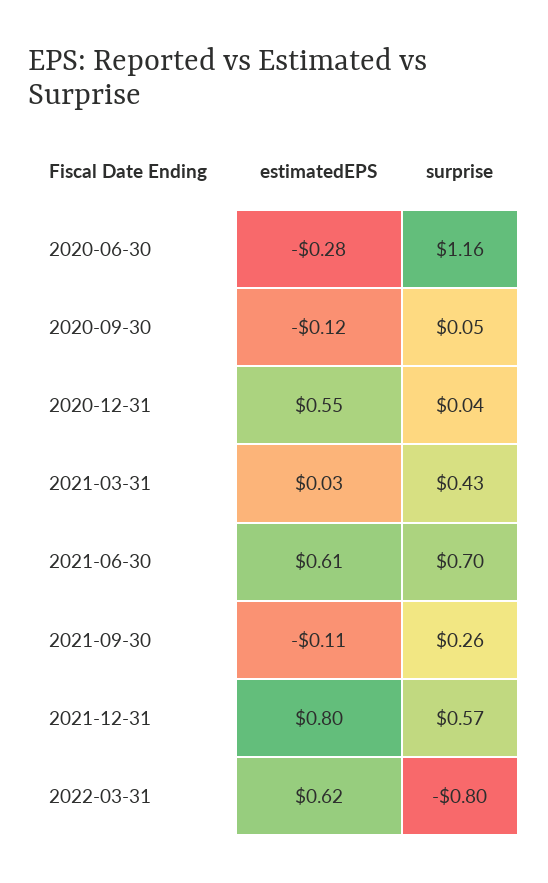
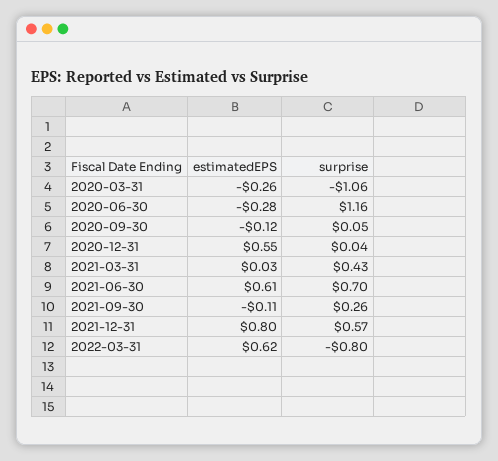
estimatedEPS, 2020-03-31: none -> -0.26
surprise, 2020-03-31: none -> -1.06

